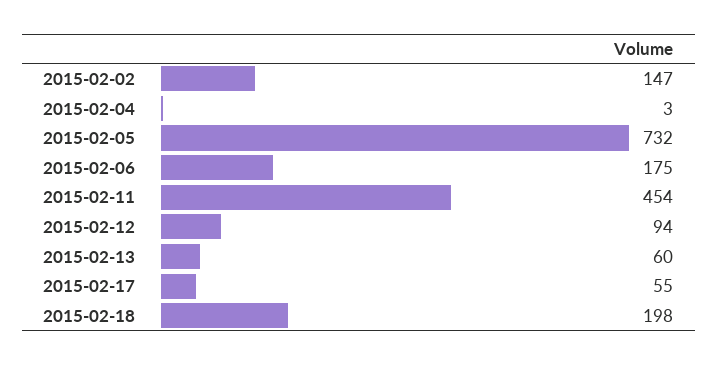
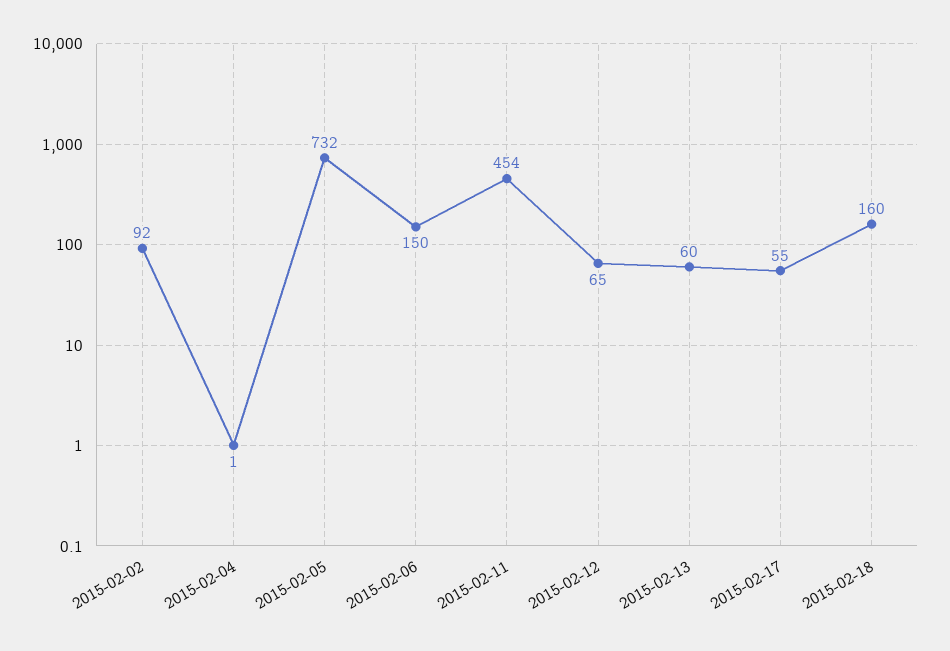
2015-02-02: 147 -> 92
2015-02-04: 3 -> 1
2015-02-06: 175 -> 150
2015-02-12: 94 -> 65
2015-02-18: 198 -> 160

